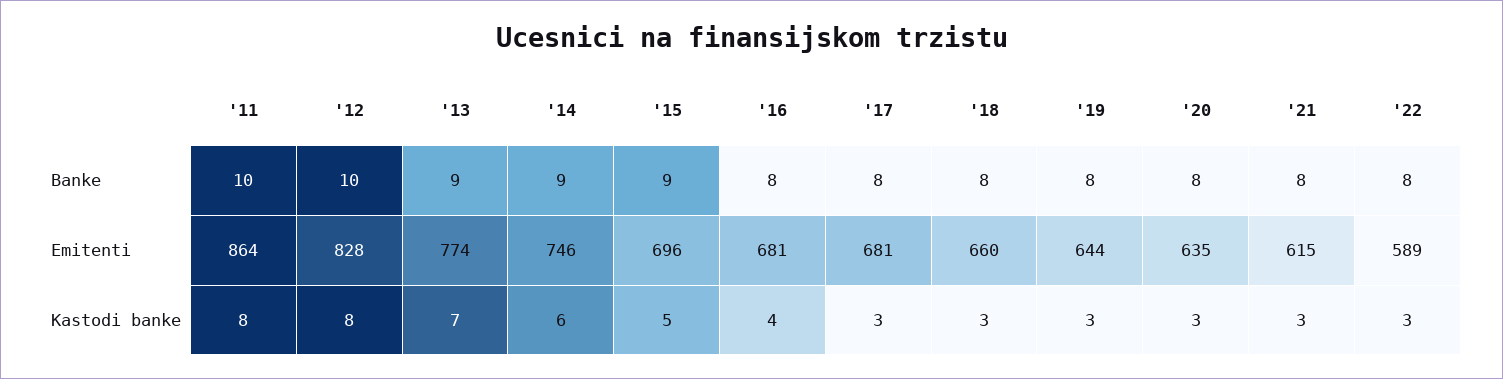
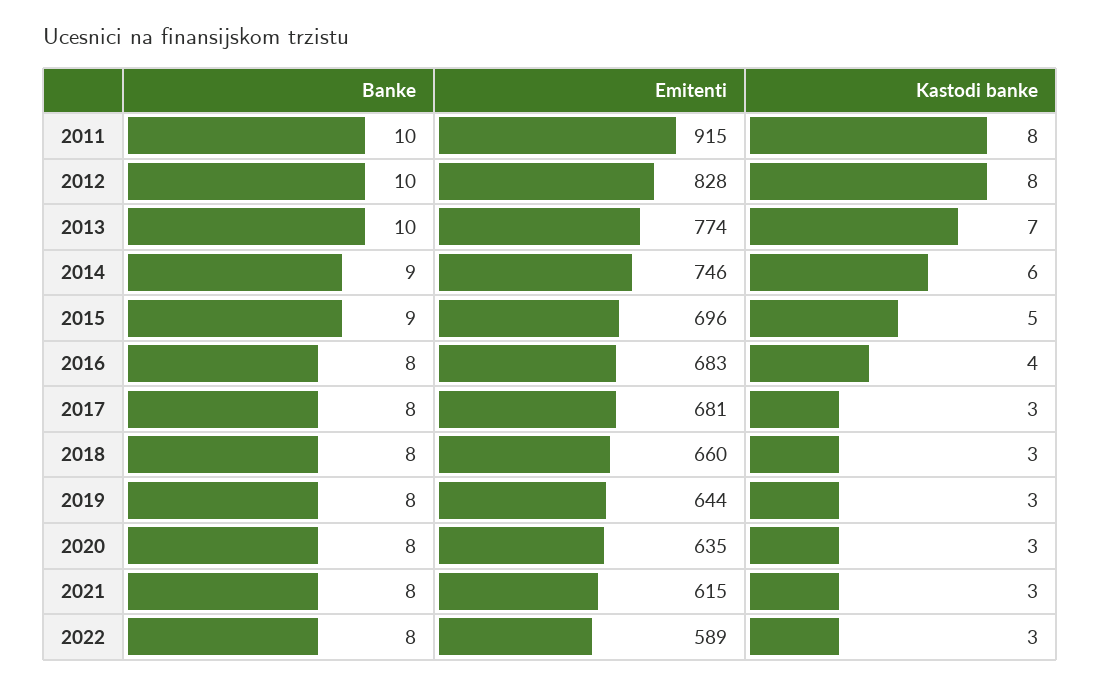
'13, Banke: 9 -> 10
'11, Emitenti: 864 -> 915
'16, Emitenti: 681 -> 683

